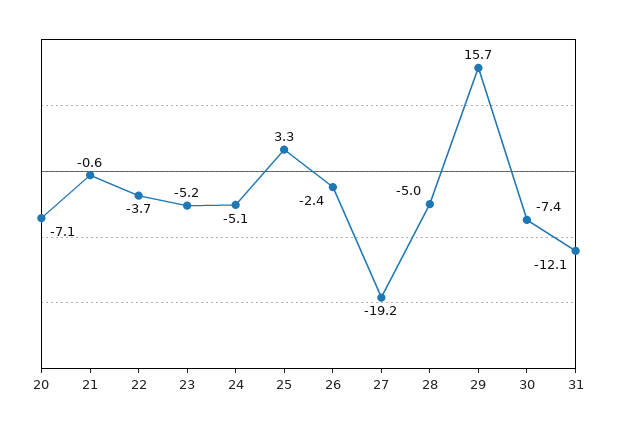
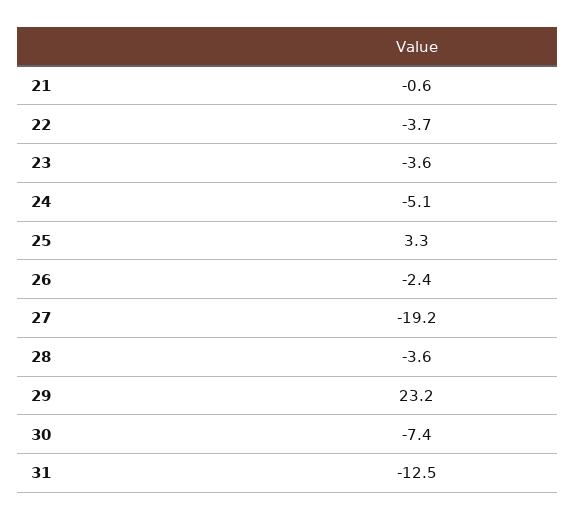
20: -7.1 -> none
23: -5.2 -> -3.6
28: -5 -> -3.6
29: 15.7 -> 23.2
31: -12.1 -> -12.5

